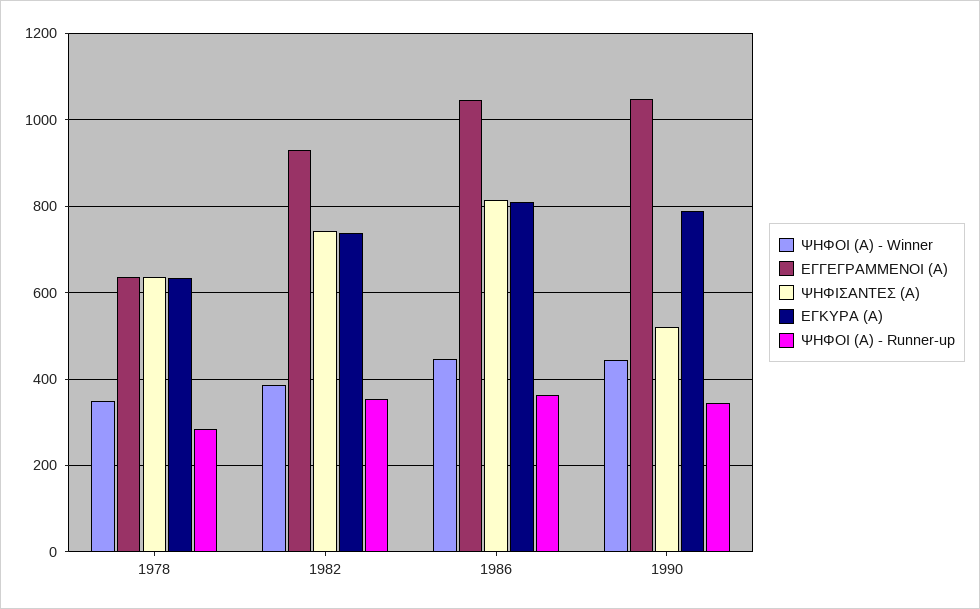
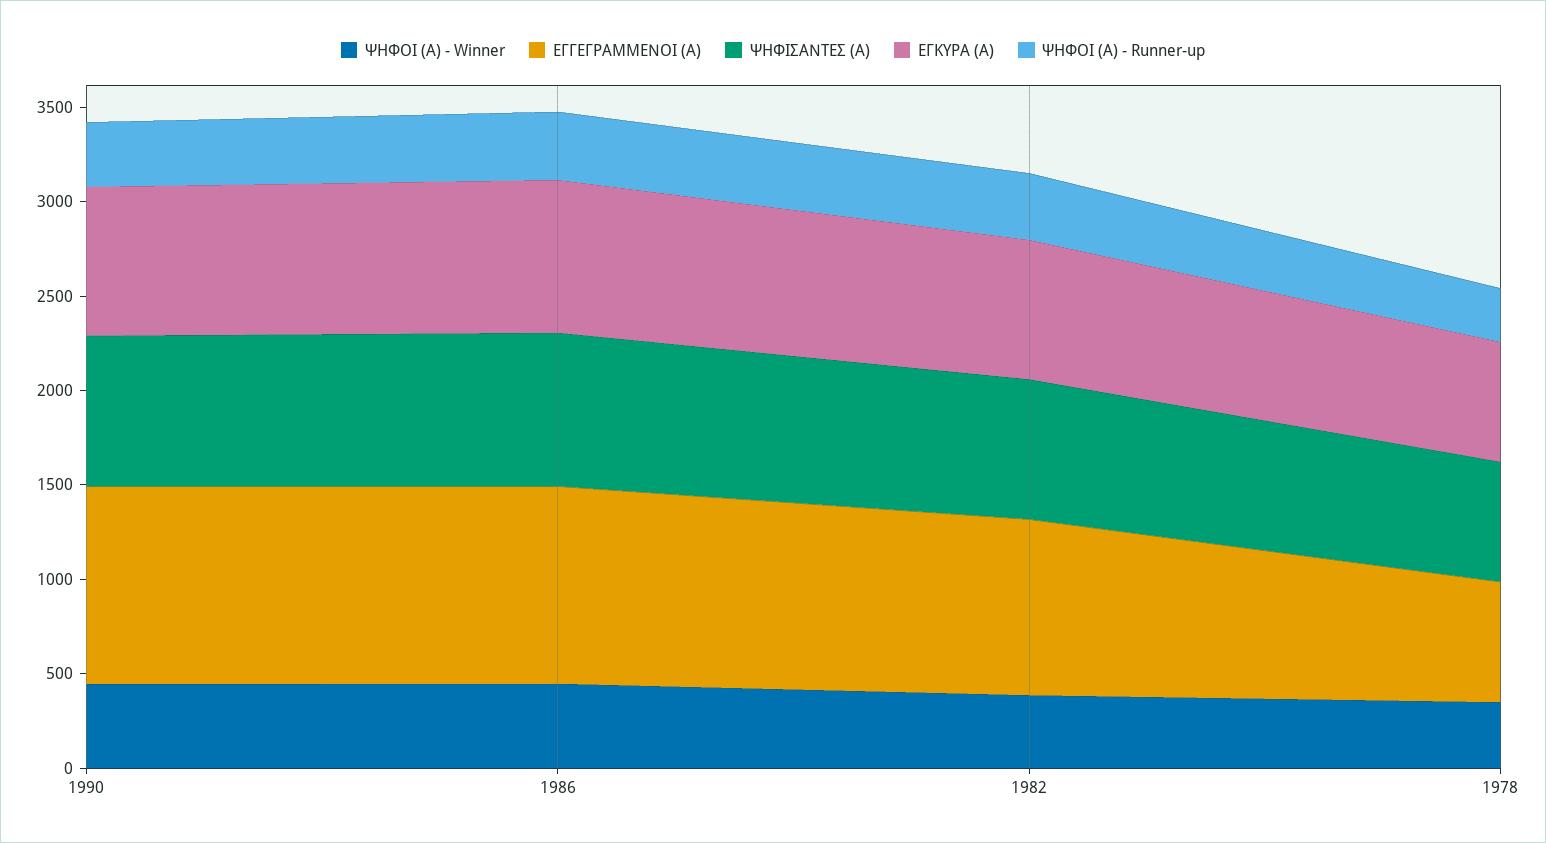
ΨΗΦΙΣΑΝΤΕΣ (Α), 1990: 520 -> 800

